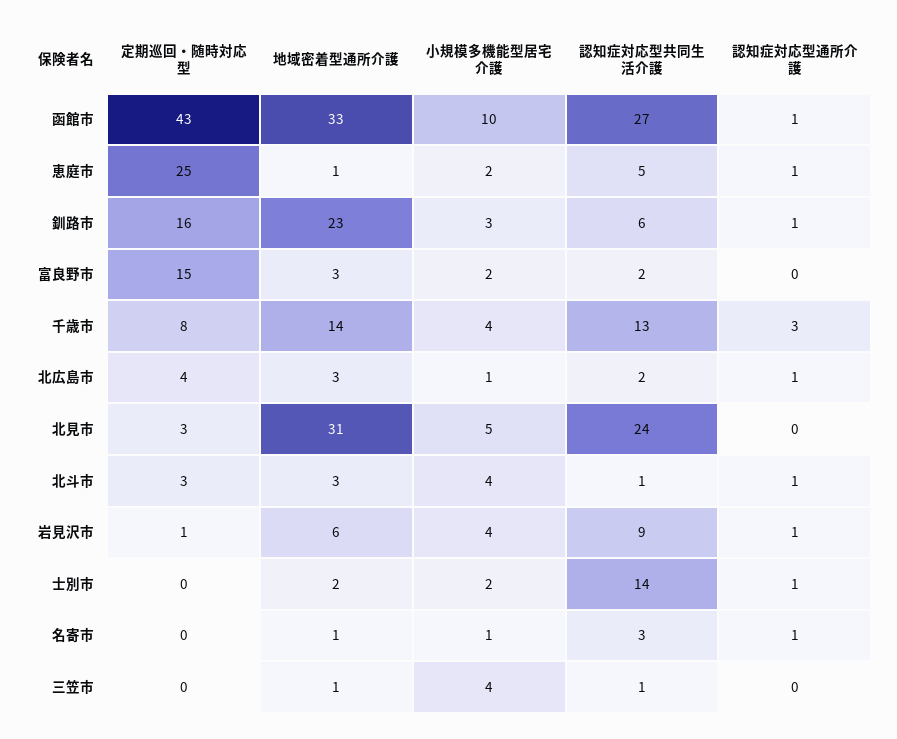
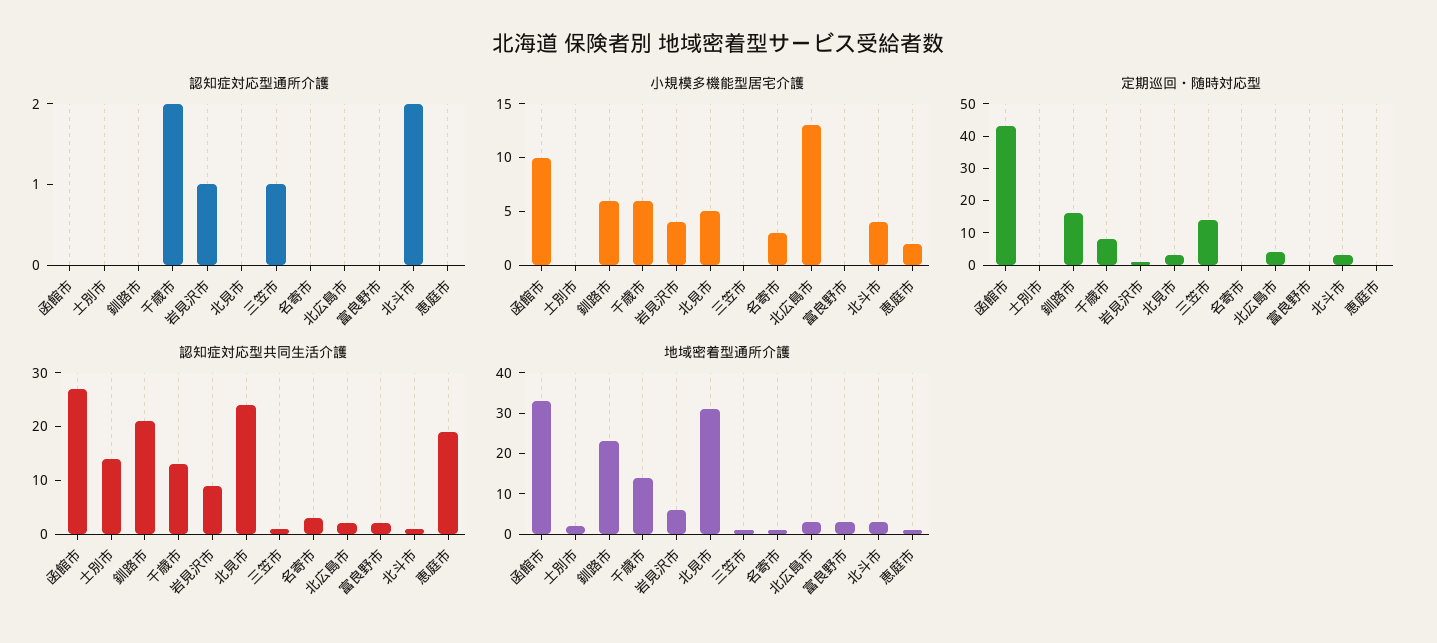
認知症対応型通所介護, 函館市: 1 -> 0
定期巡回・随時対応型, 恵庭市: 25 -> 0
認知症対応型共同生活介護, 恵庭市: 5 -> 20
認知症対応型通所介護, 恵庭市: 1 -> 0
小規模多機能型居宅介護, 釧路市: 3 -> 6
認知症対応型共同生活介護, 釧路市: 6 -> 20
認知症対応型通所介護, 釧路市: 1 -> 0
定期巡回・随時対応型, 富良野市: 15 -> 0
小規模多機能型居宅介護, 富良野市: 2 -> 0
小規模多機能型居宅介護, 千歳市: 4 -> 6
認知症対応型通所介護, 千歳市: 3 -> 2
小規模多機能型居宅介護, 北広島市: 1 -> 13
認知症対応型通所介護, 北広島市: 1 -> 0
認知症対応型通所介護, 北斗市: 1 -> 2
小規模多機能型居宅介護, 士別市: 2 -> 0
認知症対応型通所介護, 士別市: 1 -> 0
小規模多機能型居宅介護, 名寄市: 1 -> 3
認知症対応型通所介護, 名寄市: 1 -> 0
定期巡回・随時対応型, 三笠市: 0 -> 15
小規模多機能型居宅介護, 三笠市: 4 -> 0
認知症対応型通所介護, 三笠市: 0 -> 1

